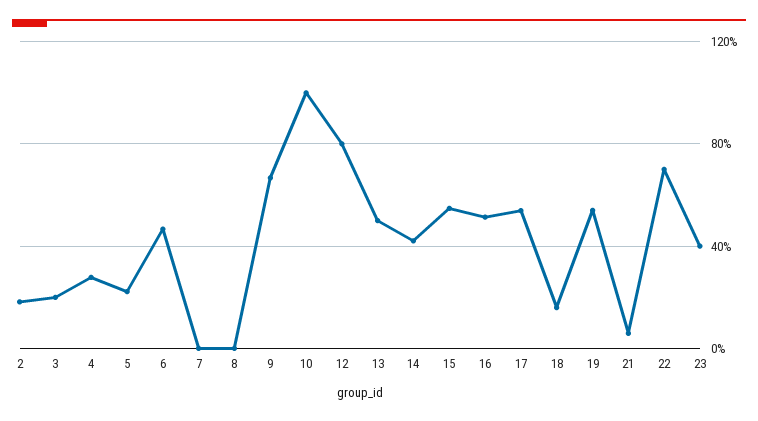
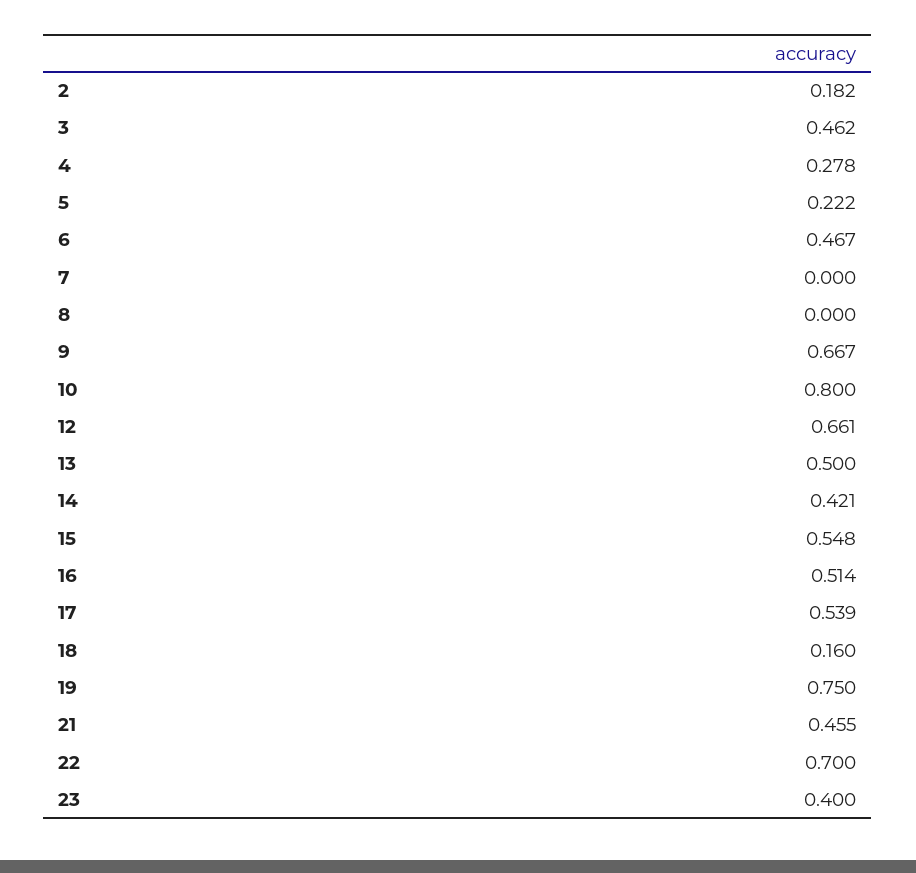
3: 0.2 -> 0.462
10: 1 -> 0.8
12: 0.8 -> 0.661
19: 0.55 -> 0.75
21: 0.05 -> 0.455

